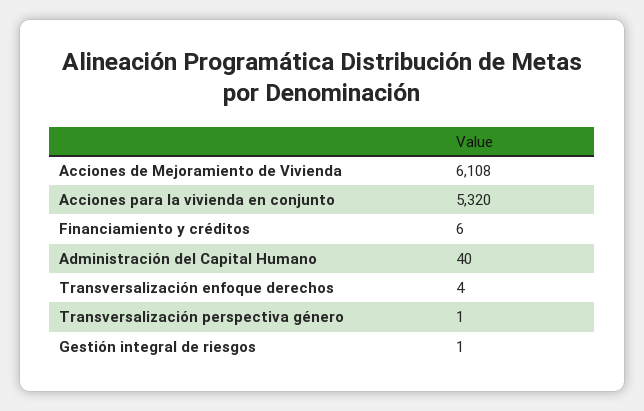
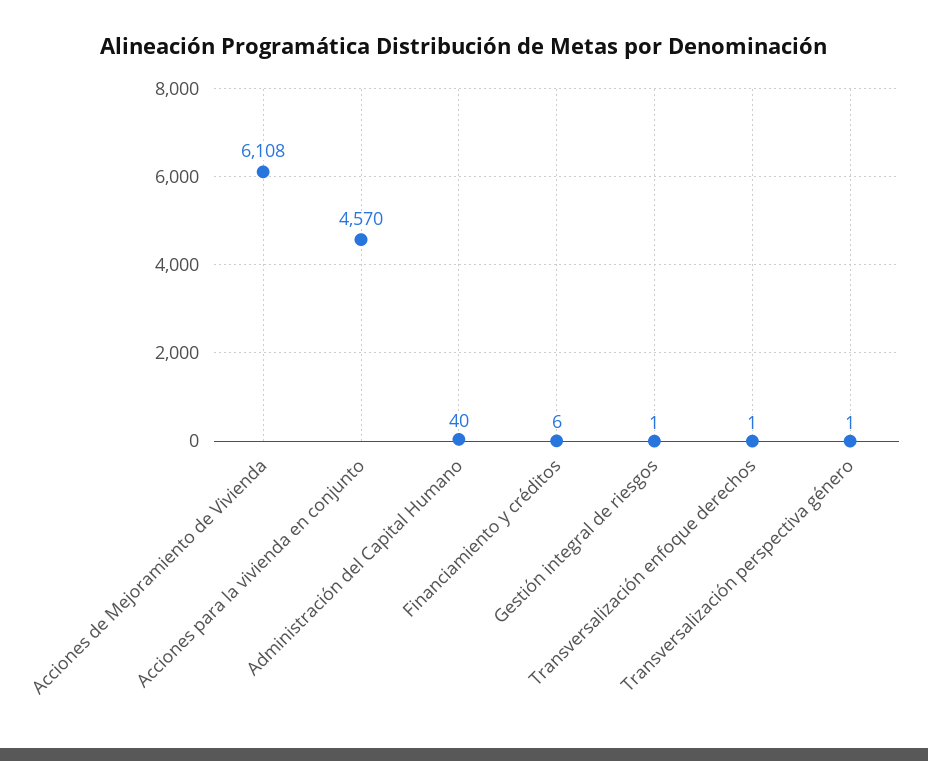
Acciones para la vivienda en conjunto: 5320 -> 4570
Transversalización enfoque derechos: 4 -> 1

